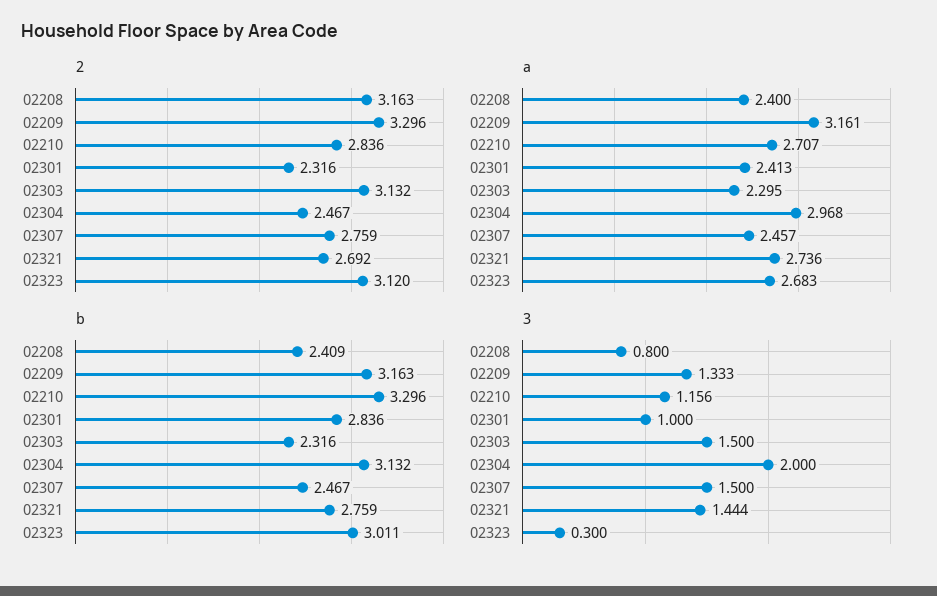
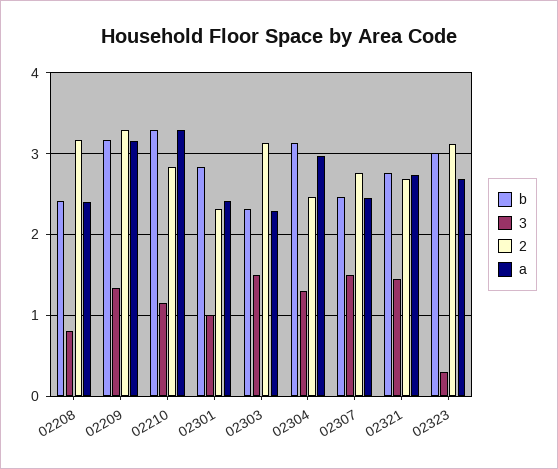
a, 02210: 2.707 -> 3.3
3, 02304: 2 -> 1.3

